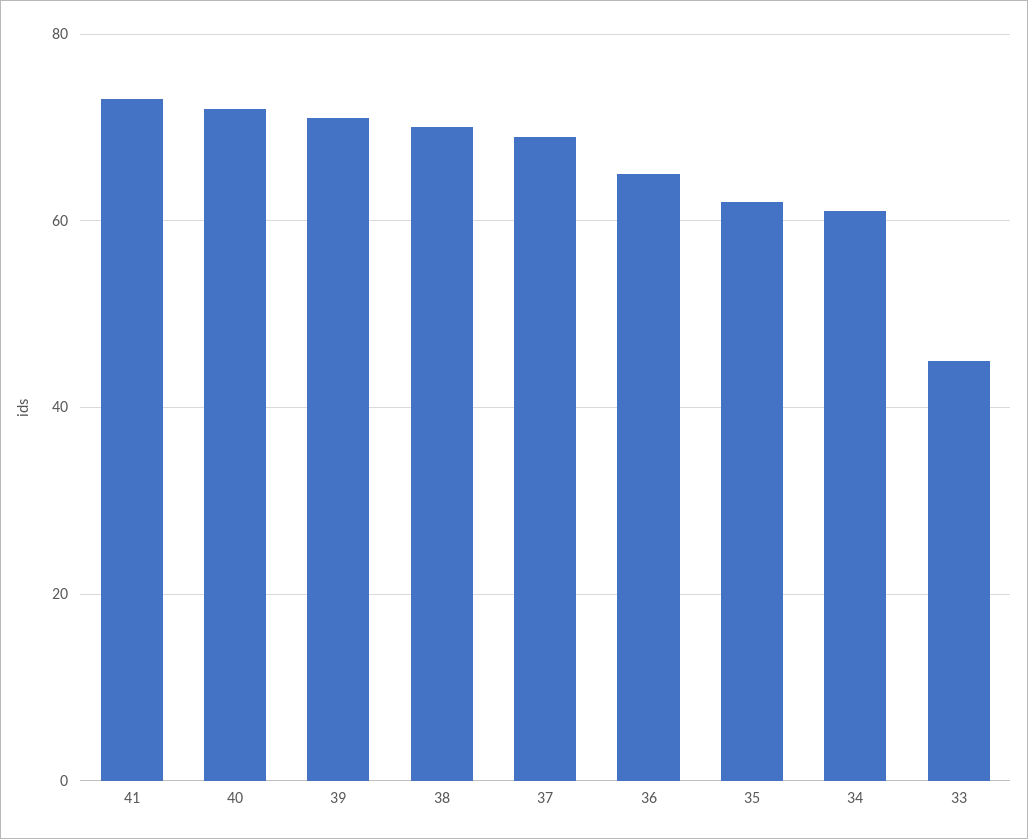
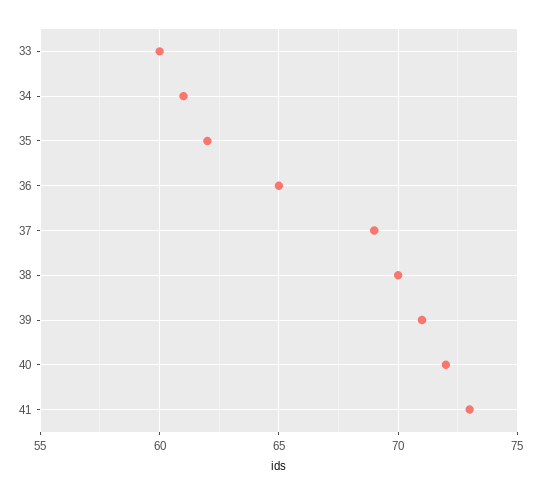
33: 45 -> 60

